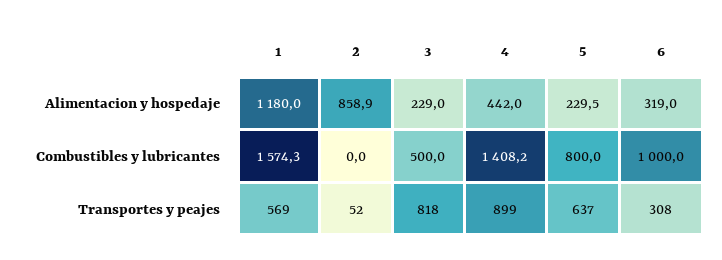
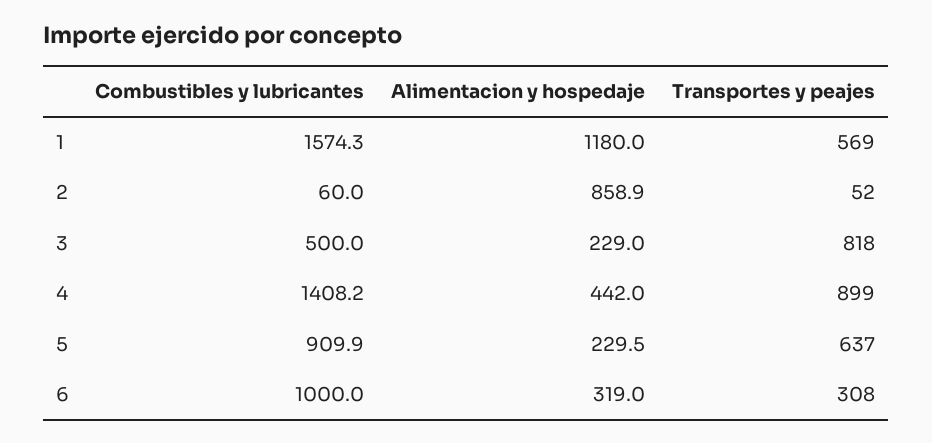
2, Combustibles y lubricantes: 0 -> 60
5, Combustibles y lubricantes: 800 -> 909.9

